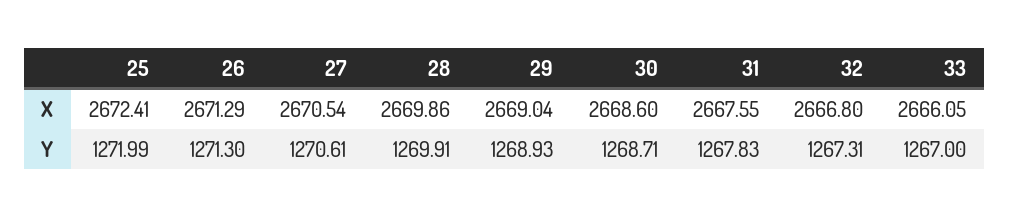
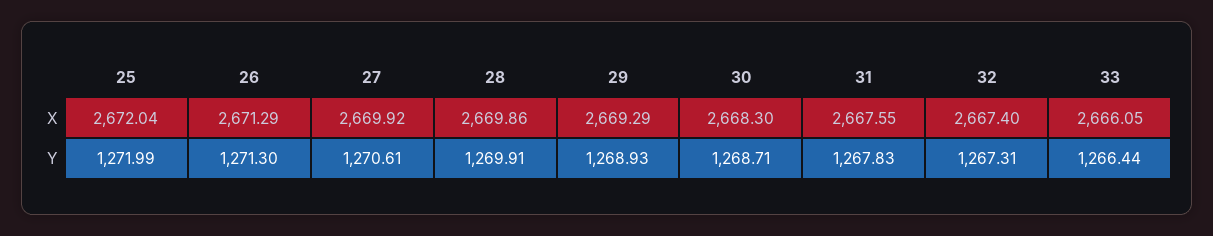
25, X: 2672.41 -> 2672.04
27, X: 2670.54 -> 2669.92
29, X: 2669.04 -> 2669.29
30, X: 2668.6 -> 2668.3
32, X: 2666.8 -> 2667.4
33, Y: 1267 -> 1266.44

